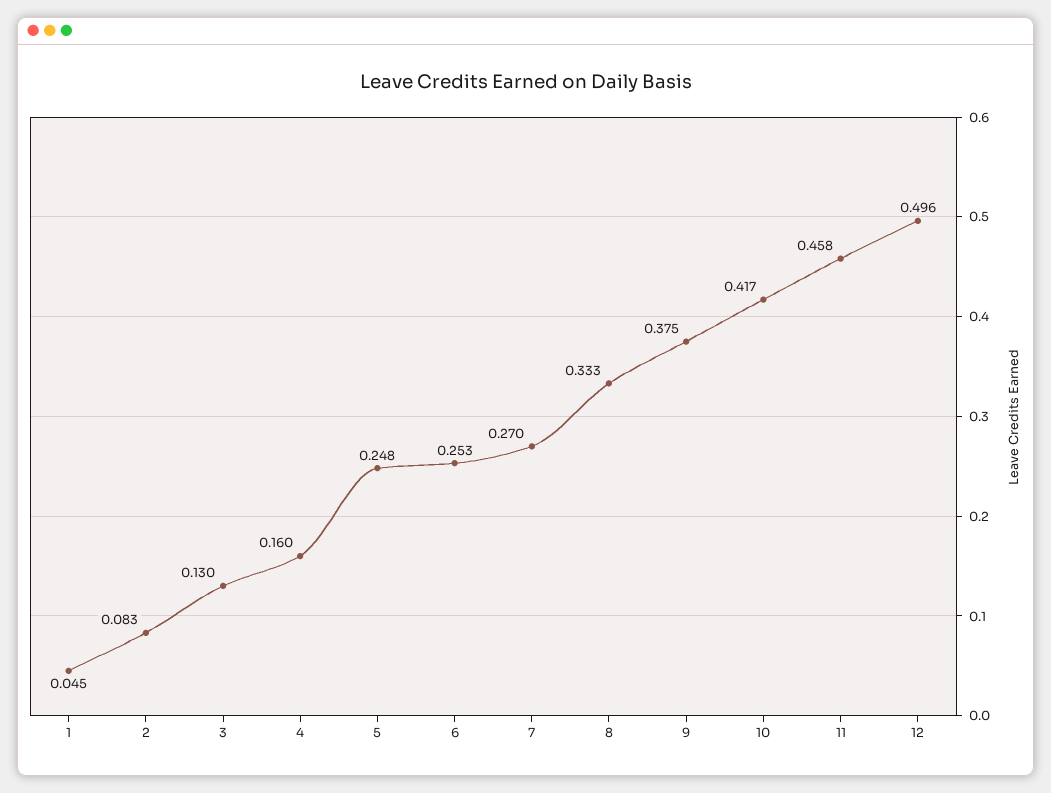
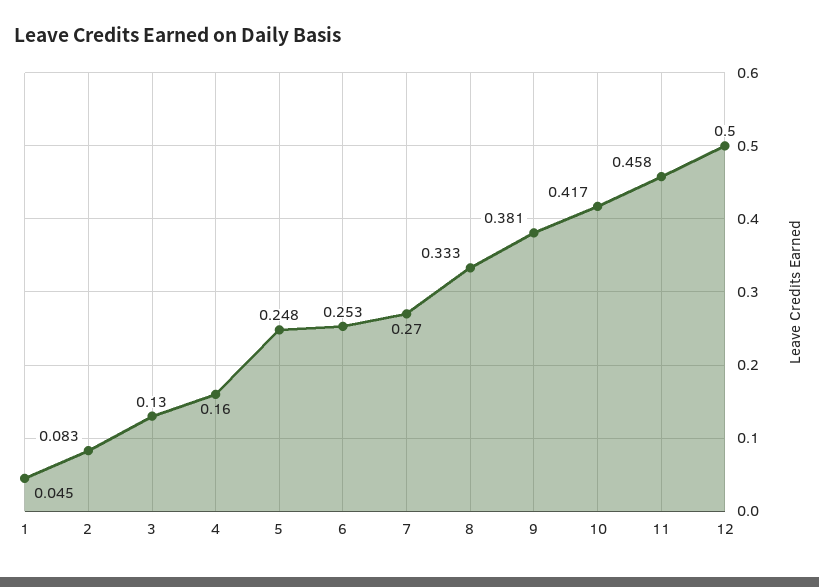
9: 0.375 -> 0.381
12: 0.496 -> 0.5

